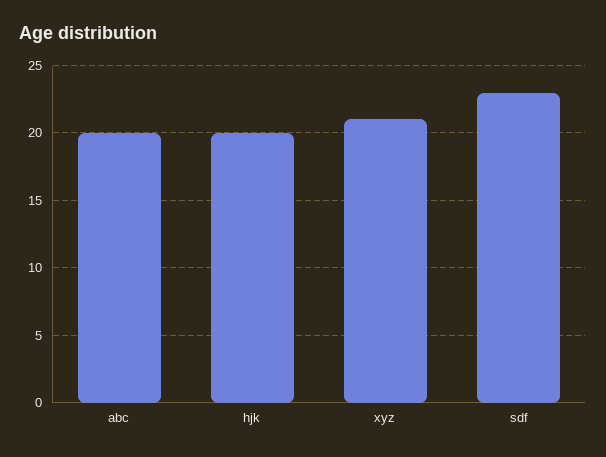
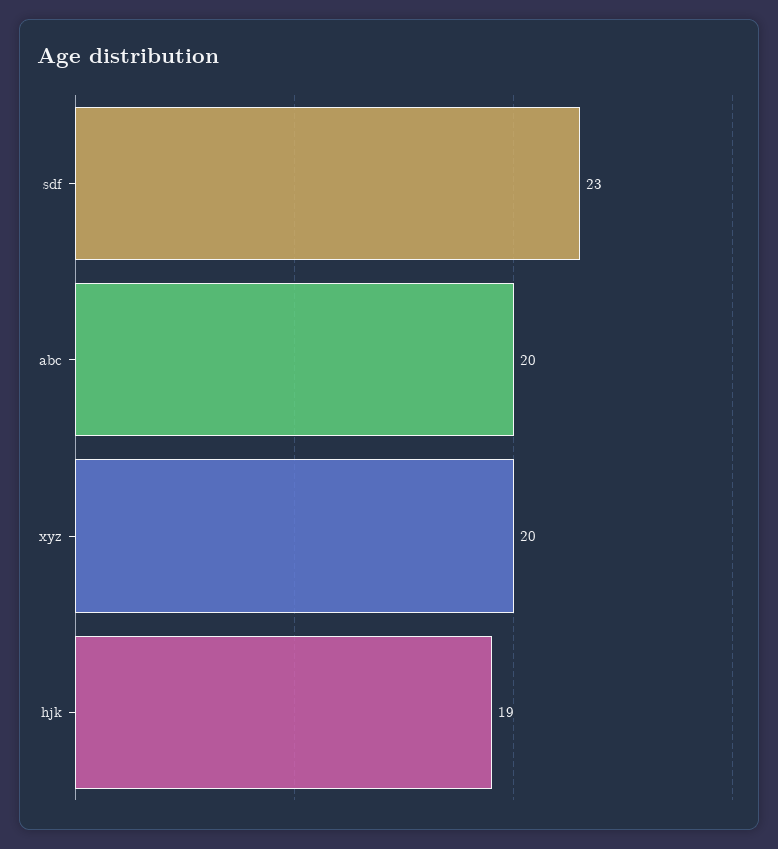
hjk: 20 -> 19
xyz: 21 -> 20

